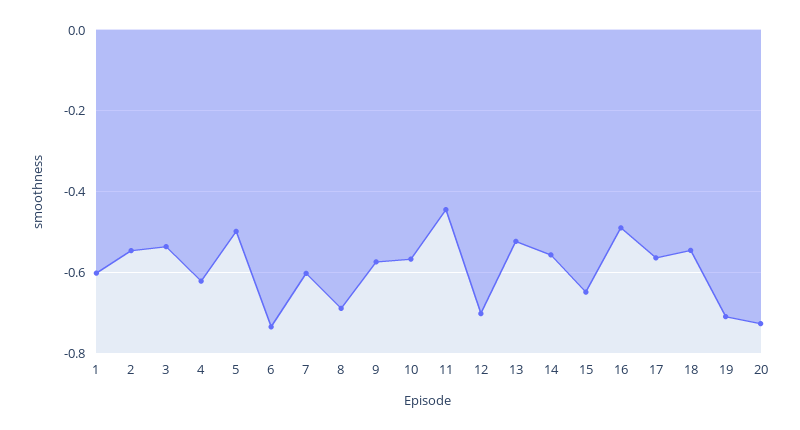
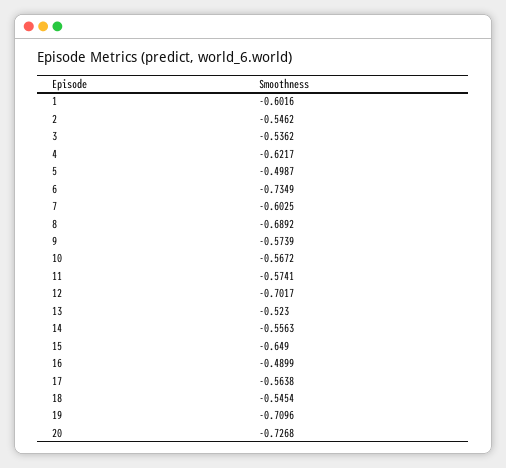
11: -0.44 -> -0.5741

